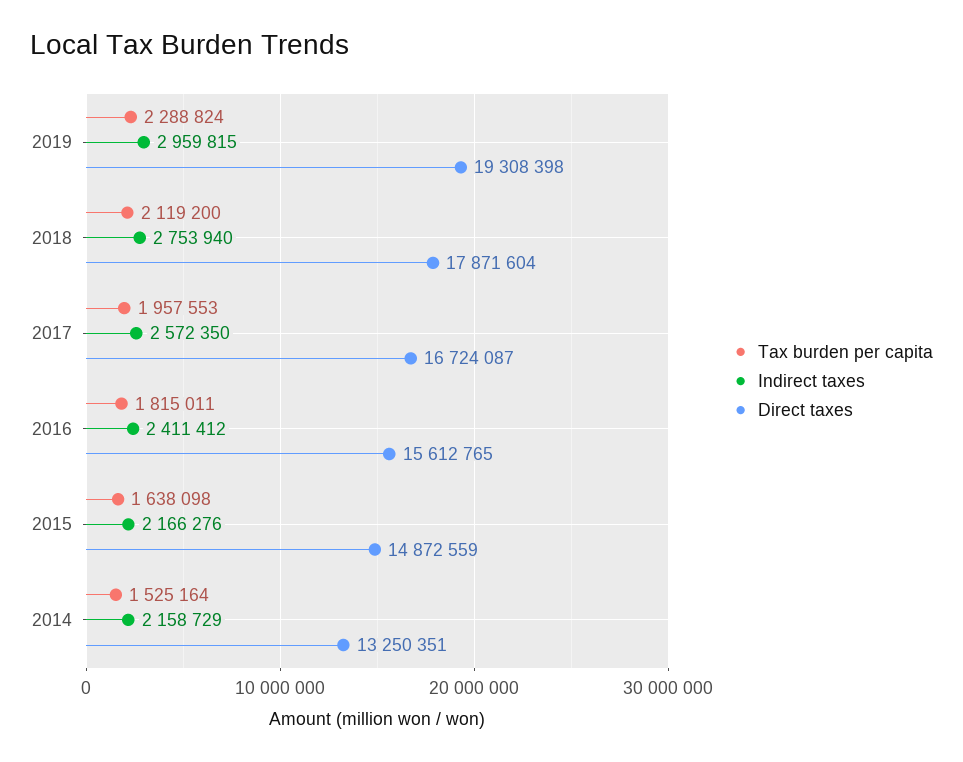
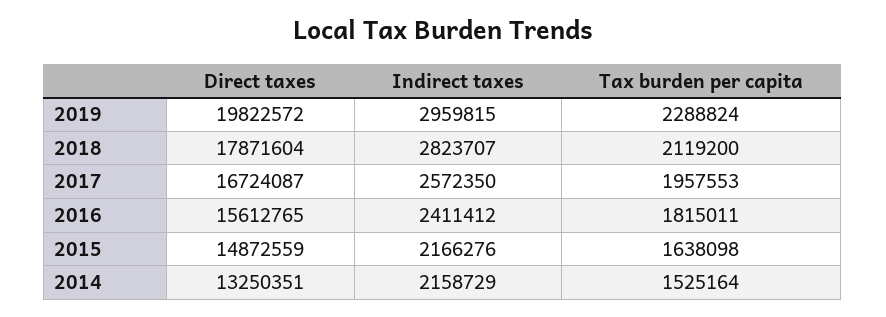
Direct taxes, 2019: 19308398 -> 19822572
Indirect taxes, 2018: 2753940 -> 2823707

